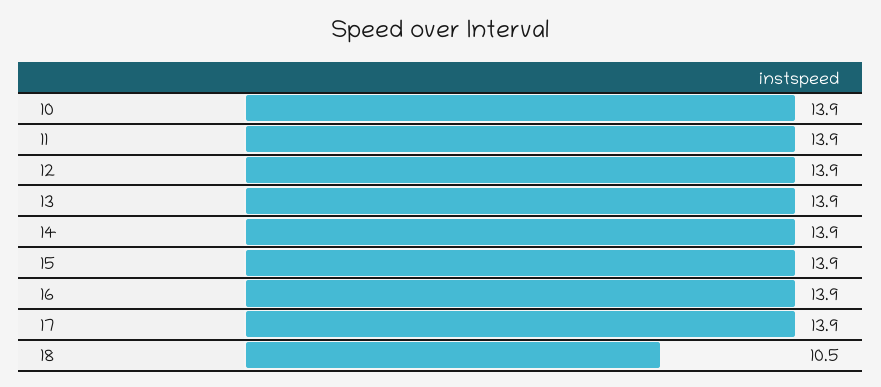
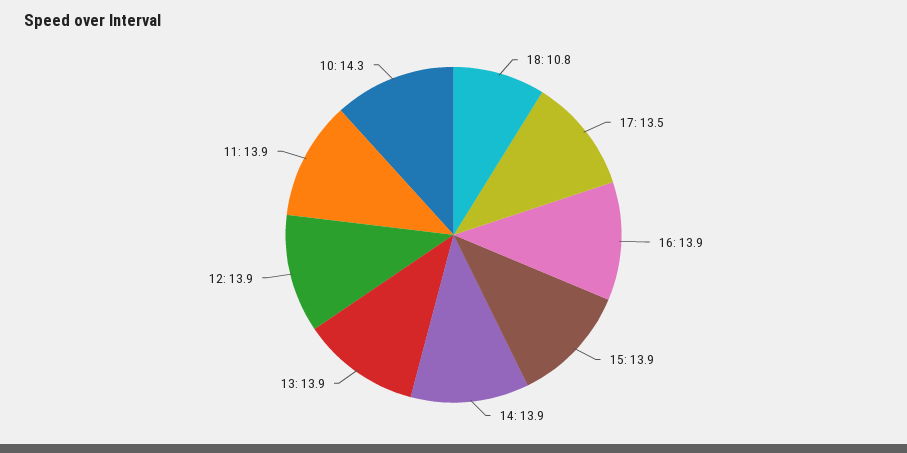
10: 13.9 -> 14.3
17: 13.9 -> 13.5
18: 10.5 -> 10.8

